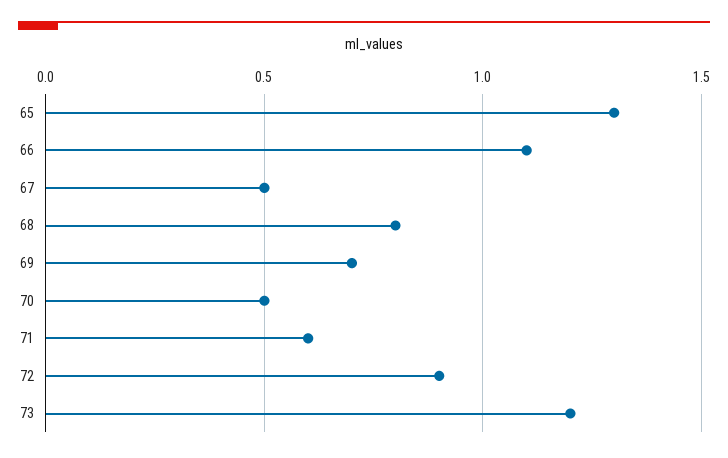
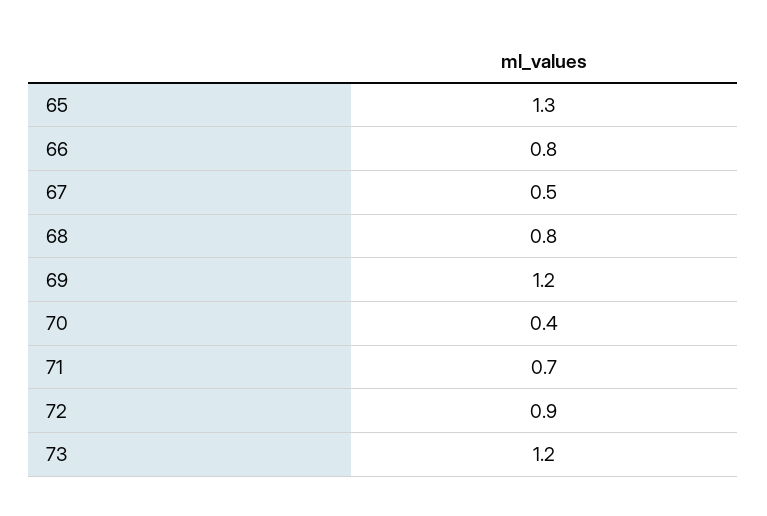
66: 1.1 -> 0.8
69: 0.7 -> 1.2
70: 0.5 -> 0.4
71: 0.6 -> 0.7

